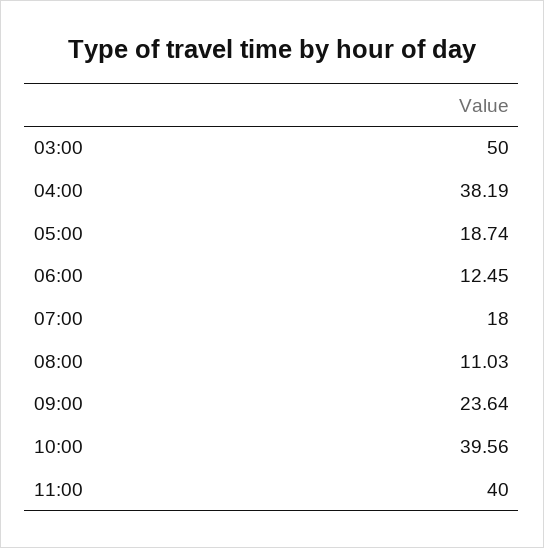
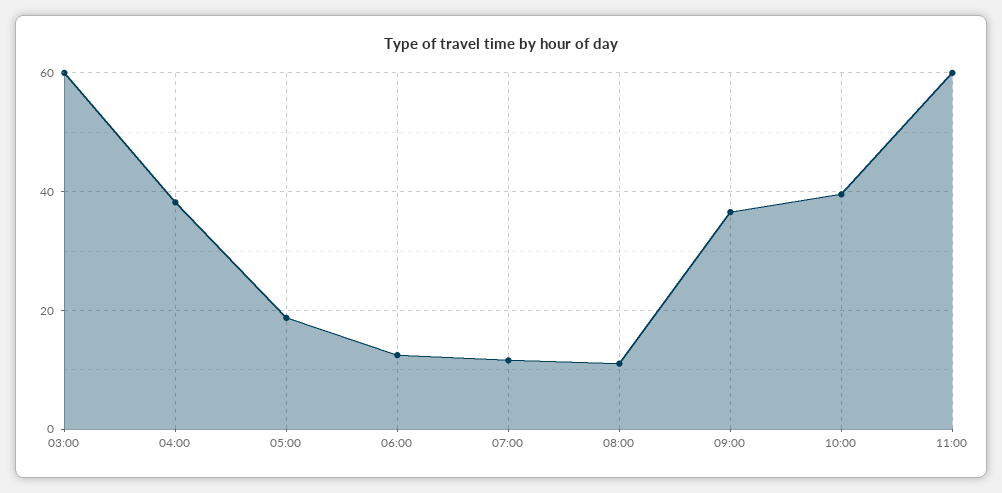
03:00: 50 -> 60
07:00: 18 -> 12
09:00: 23.64 -> 36
11:00: 40 -> 60

